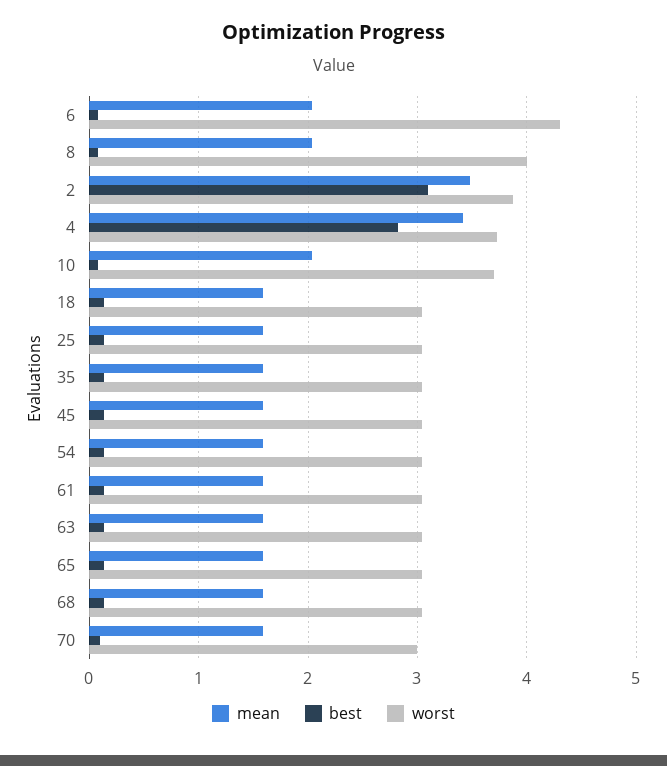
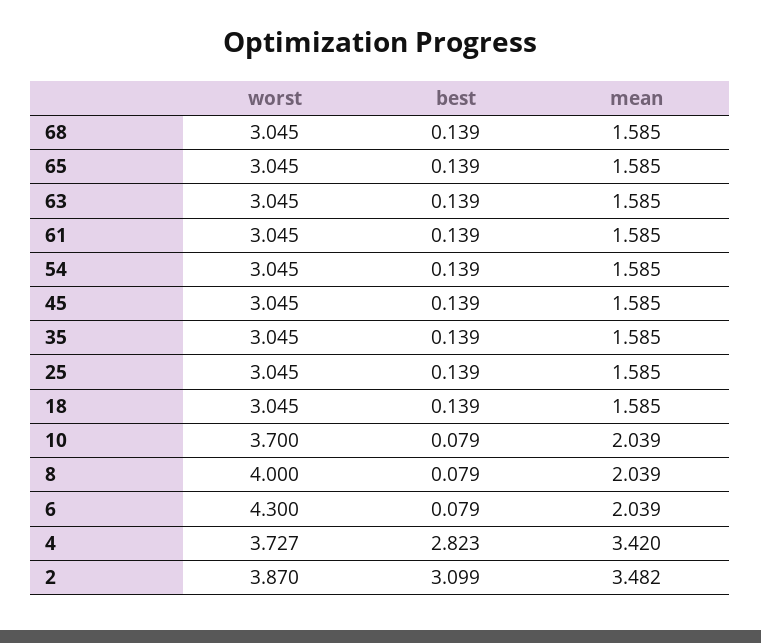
mean, 70: 1.6 -> none
best, 70: 0.1 -> none
worst, 70: 3 -> none

